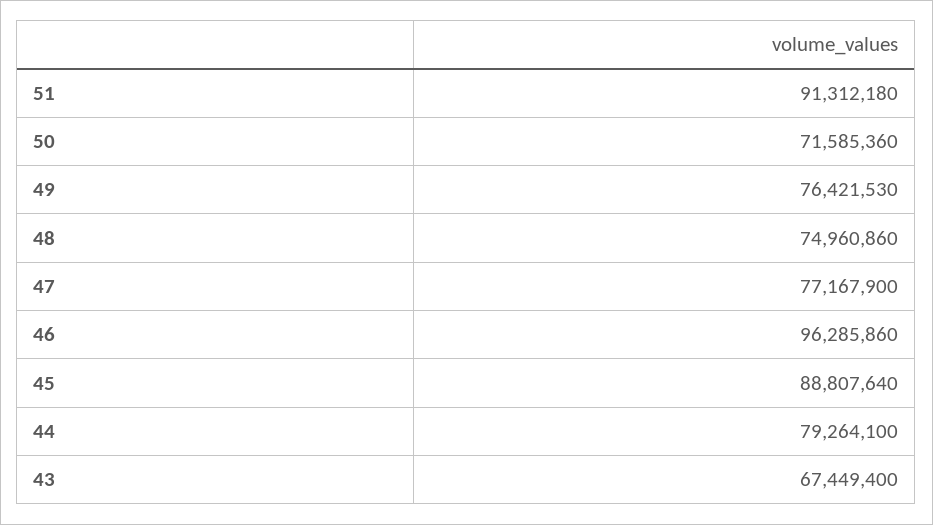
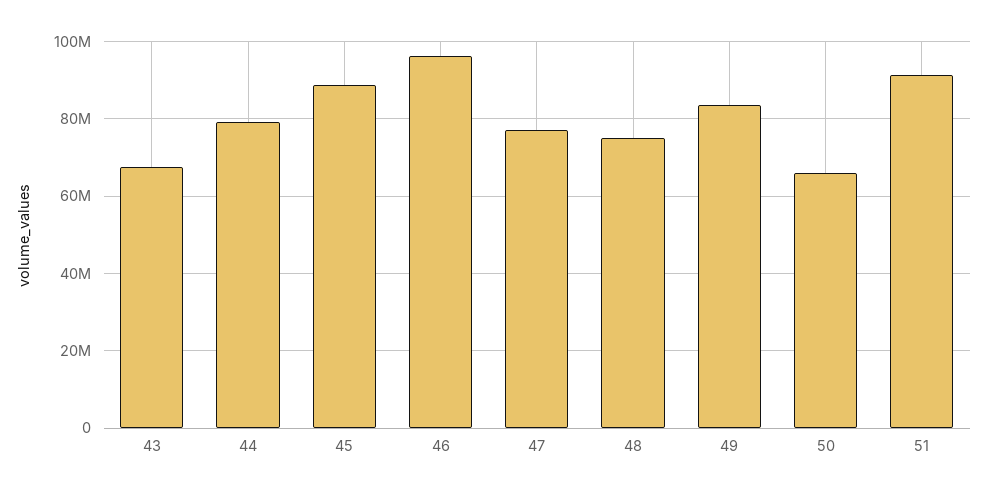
50: 71585360 -> 66000000
49: 76421530 -> 84000000

